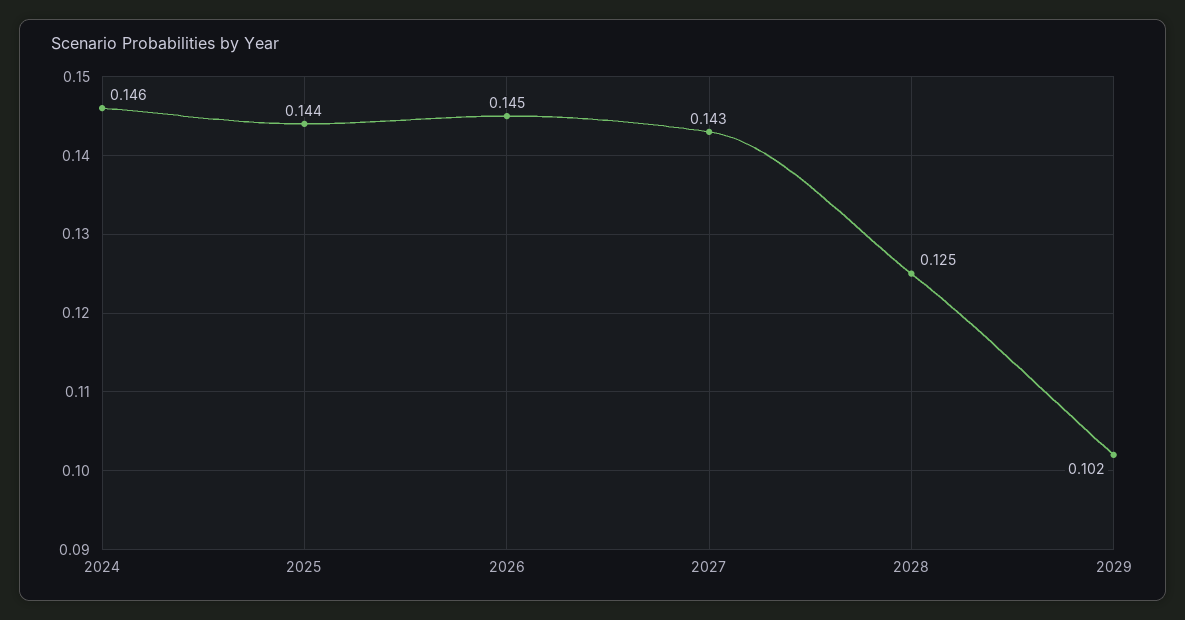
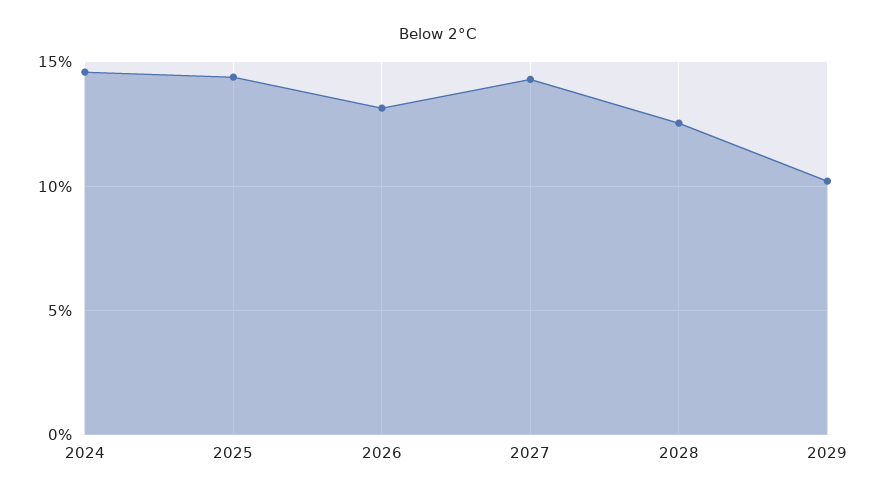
2026: 0.145 -> 0.13

